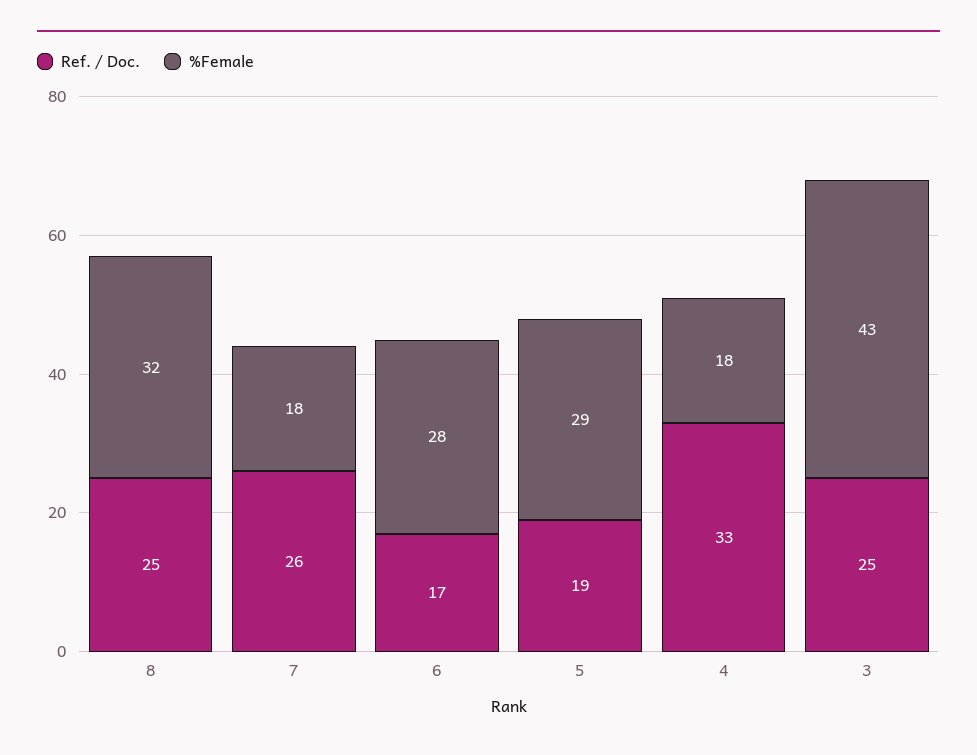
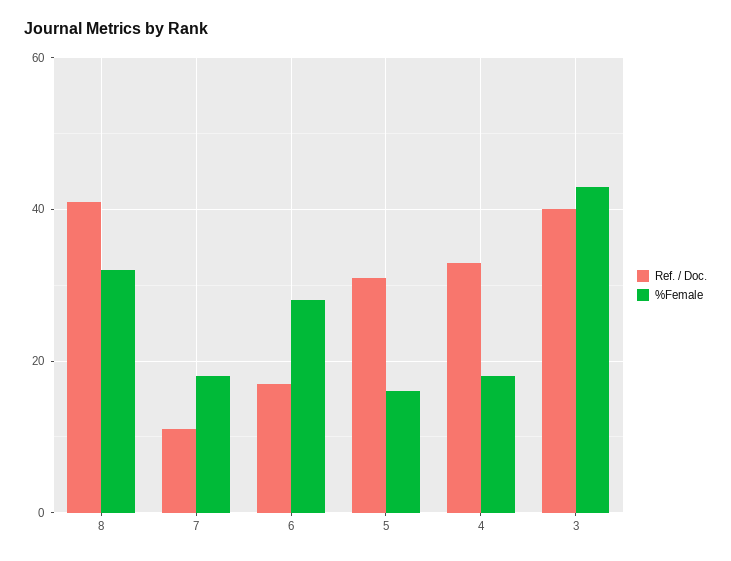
Ref. / Doc., 8: 25 -> 40
Ref. / Doc., 7: 26 -> 10
Ref. / Doc., 5: 19 -> 30
%Female, 5: 29 -> 15
Ref. / Doc., 3: 25 -> 40

